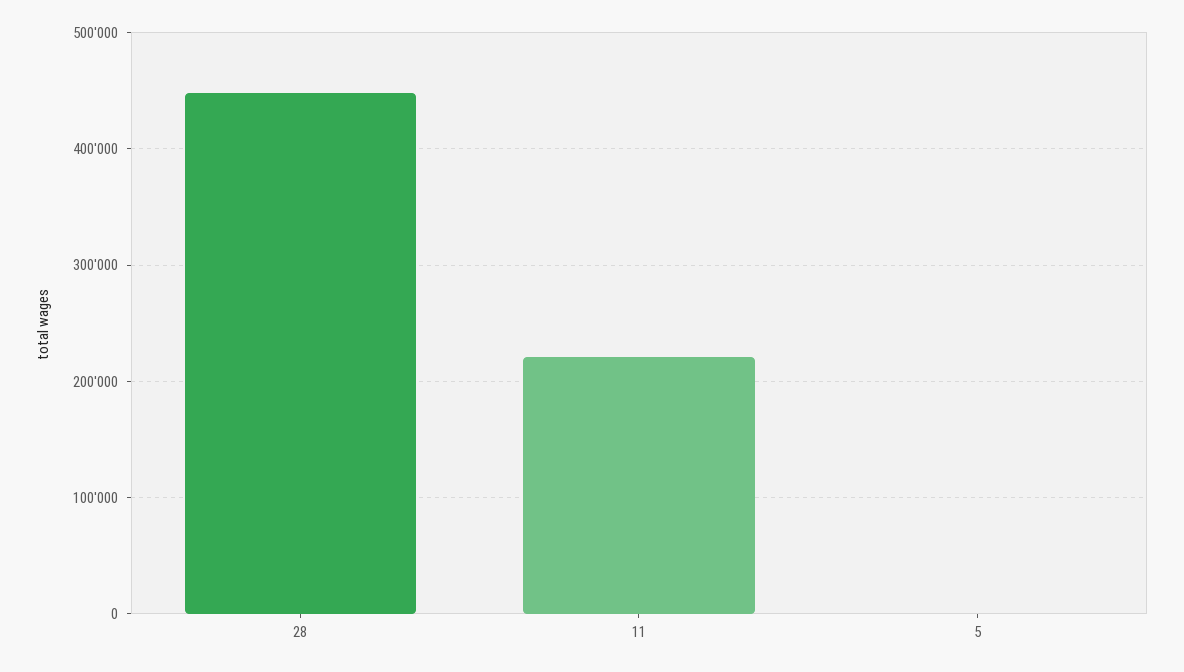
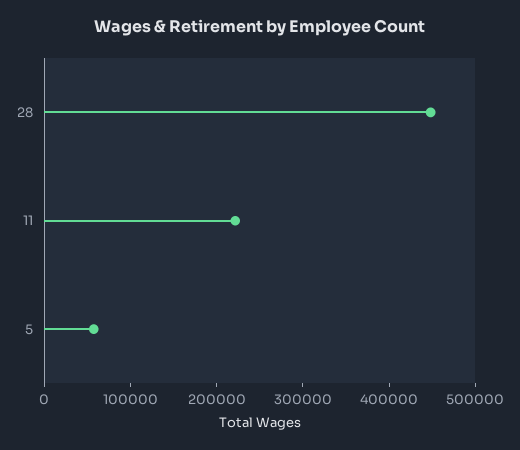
5: 0 -> 60000

